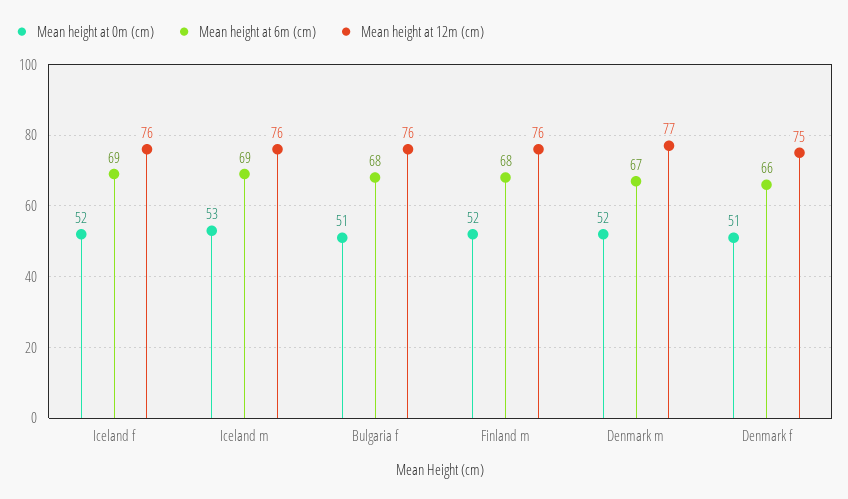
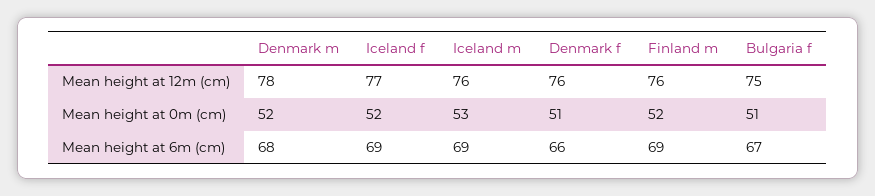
Mean height at 12m (cm), Iceland f: 76 -> 77
Mean height at 6m (cm), Bulgaria f: 68 -> 67
Mean height at 12m (cm), Bulgaria f: 76 -> 75
Mean height at 6m (cm), Finland m: 68 -> 69
Mean height at 6m (cm), Denmark m: 67 -> 68
Mean height at 12m (cm), Denmark m: 77 -> 78
Mean height at 12m (cm), Denmark f: 75 -> 76

